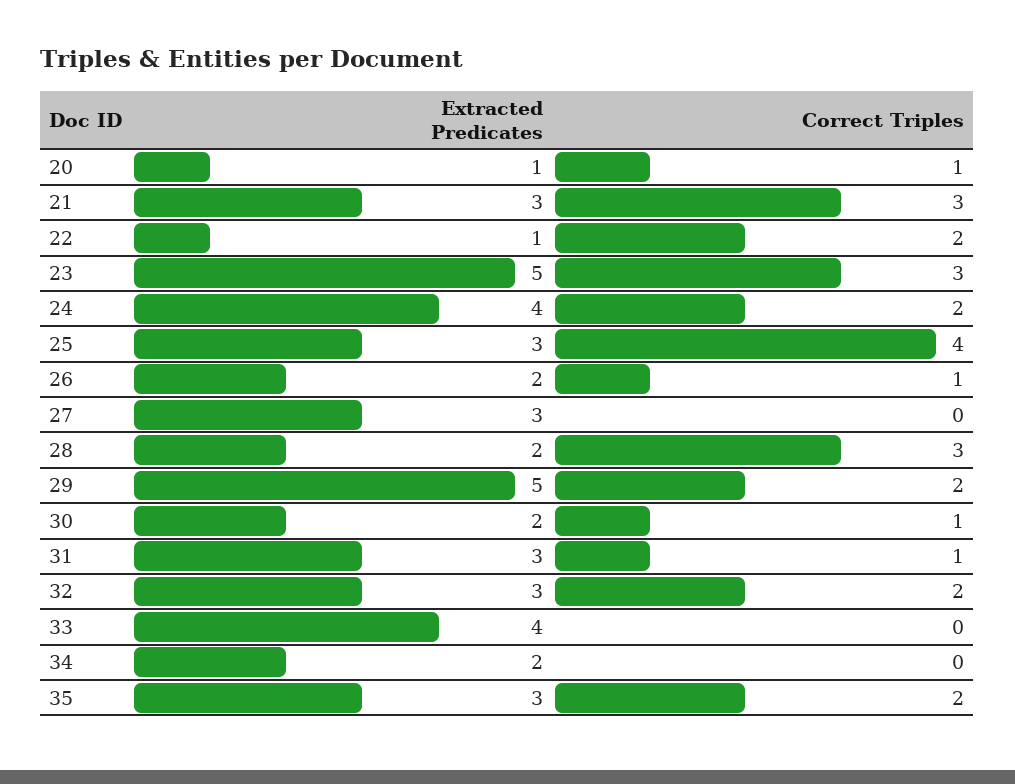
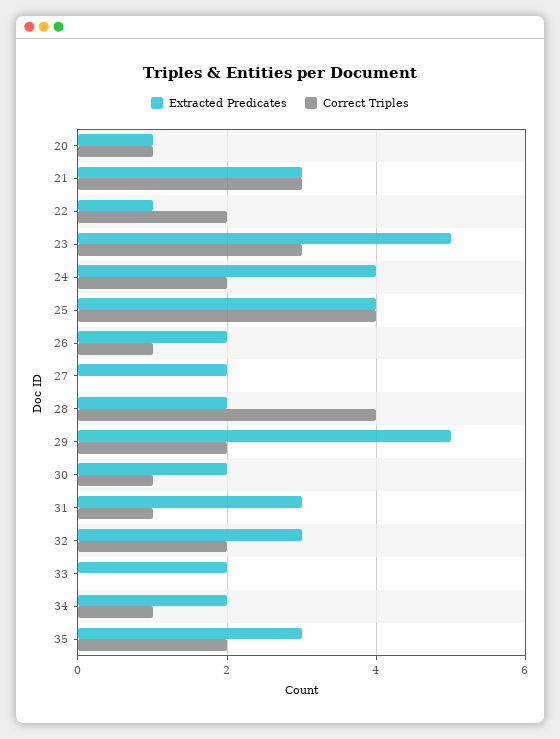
Extracted Predicates, 25: 3 -> 4
Extracted Predicates, 27: 3 -> 2
Correct Triples, 28: 3 -> 4
Extracted Predicates, 33: 4 -> 2
Correct Triples, 34: 0 -> 1

